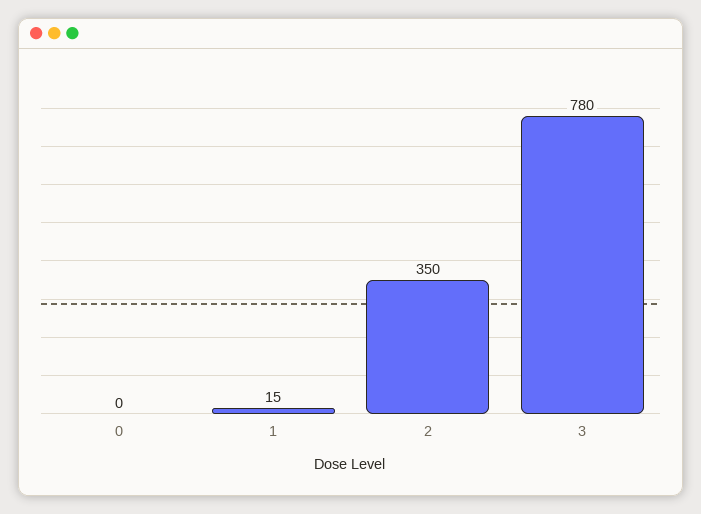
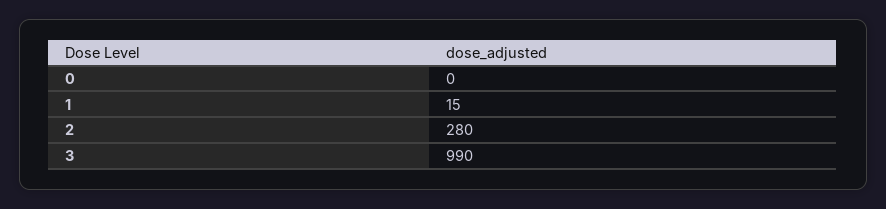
2: 350 -> 280
3: 780 -> 990

